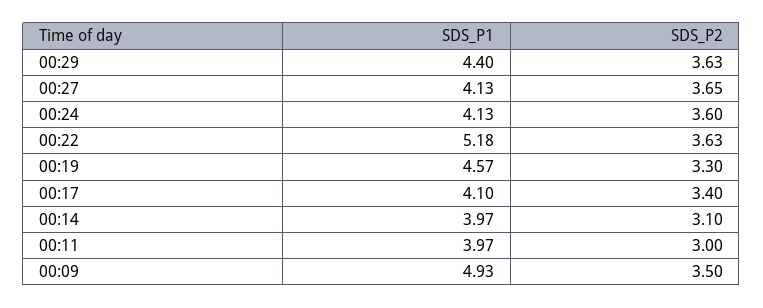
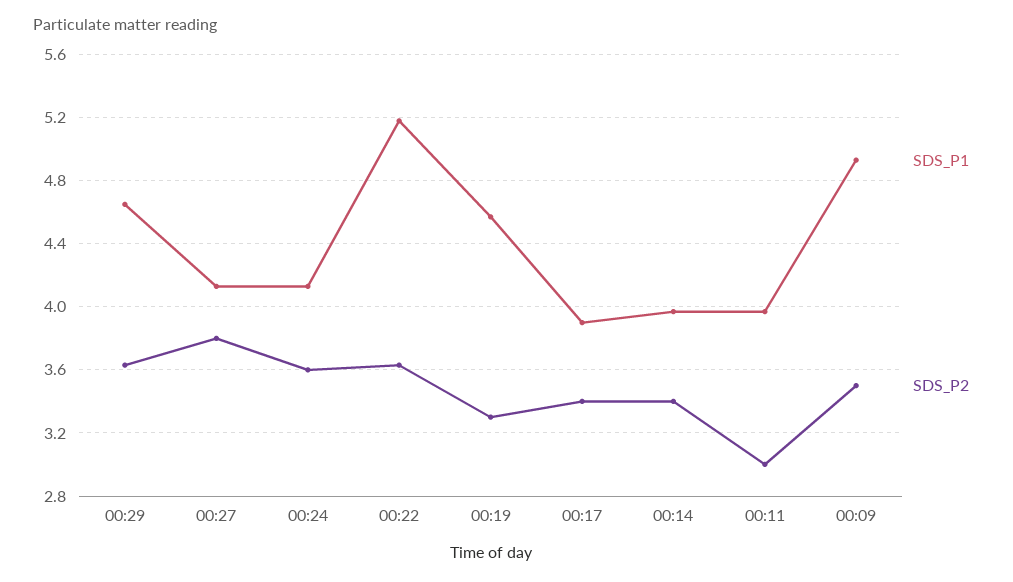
SDS_P1, 00:29: 4.4 -> 4.65
SDS_P2, 00:27: 3.65 -> 3.8
SDS_P1, 00:17: 4.1 -> 3.9
SDS_P2, 00:14: 3.1 -> 3.4

